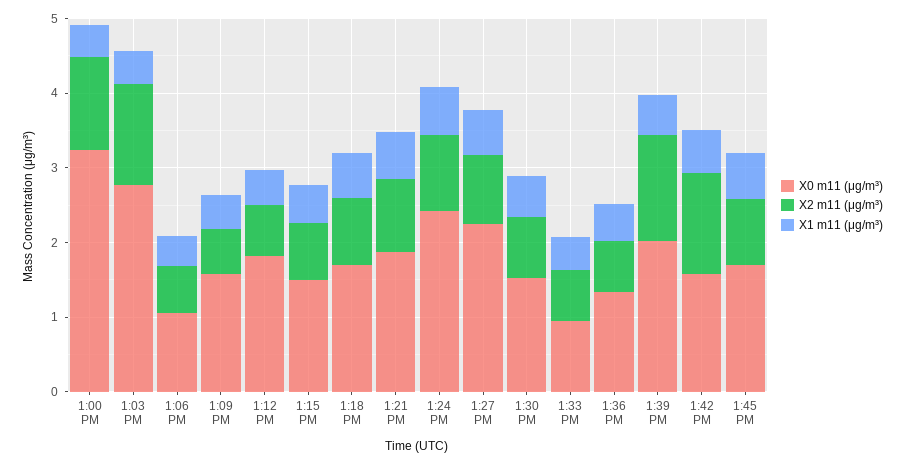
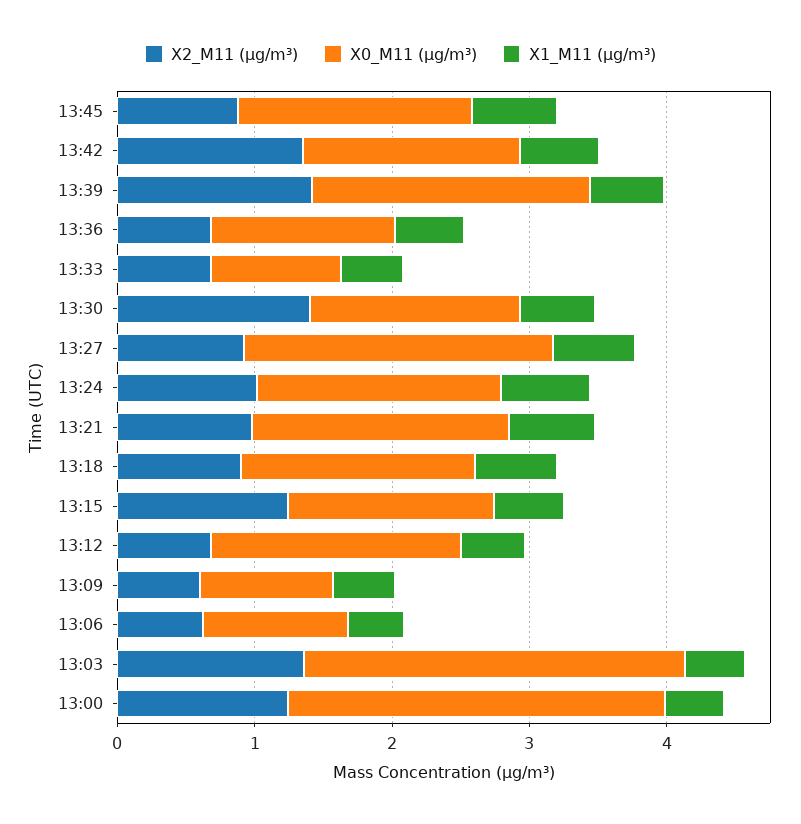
X0 m11 (μg/m³), 1:00 PM: 3.2 -> 2.8
X0 m11 (μg/m³), 1:09 PM: 1.6 -> 1
X2 m11 (μg/m³), 1:15 PM: 0.8 -> 1.2
X0 m11 (μg/m³), 1:24 PM: 2.4 -> 1.8
X2 m11 (μg/m³), 1:30 PM: 0.8 -> 1.4

